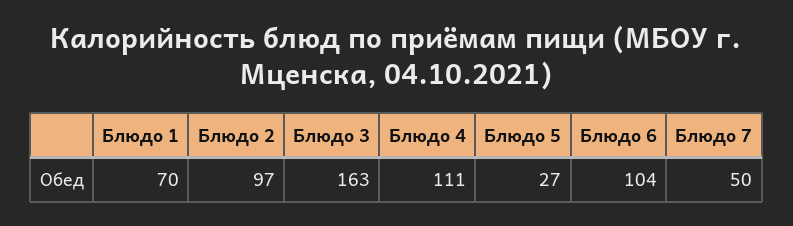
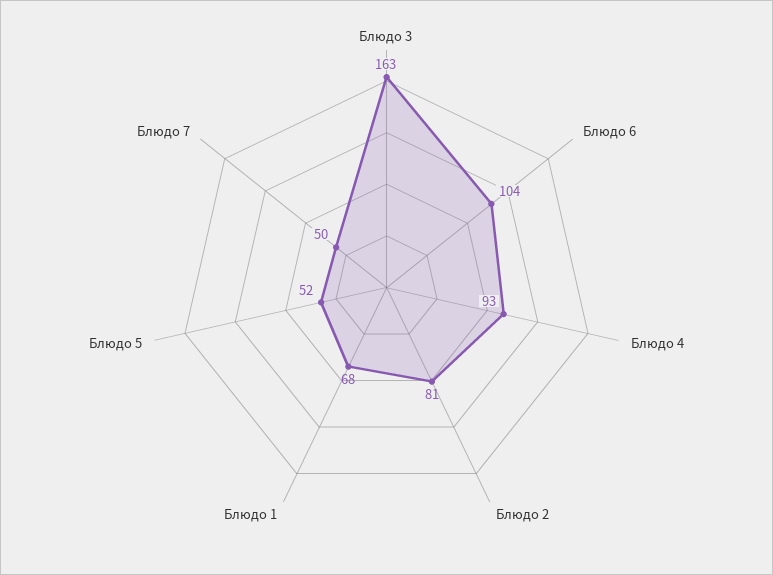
Блюдо 1: 70 -> 68
Блюдо 2: 97 -> 81
Блюдо 4: 111 -> 93
Блюдо 5: 27 -> 52

